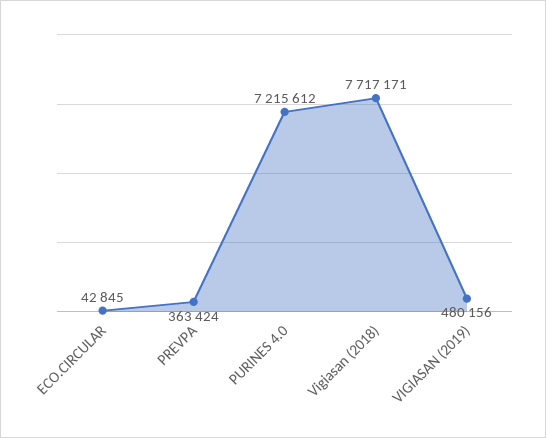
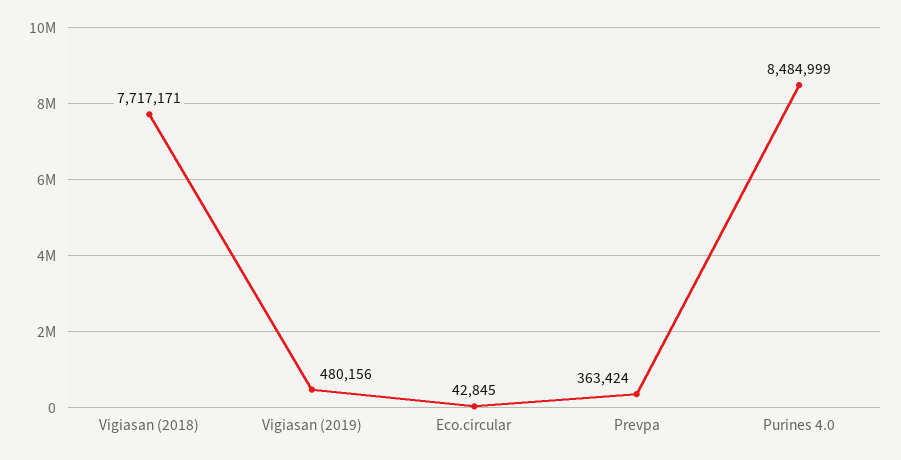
PURINES 4.0: 7215612 -> 8484999

